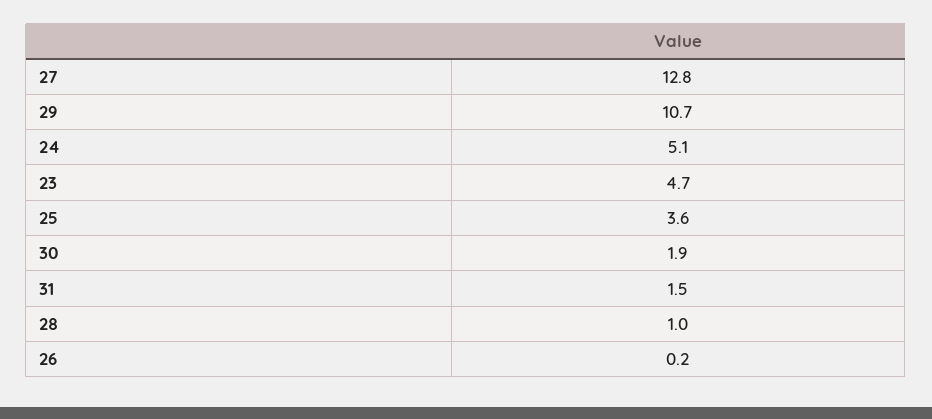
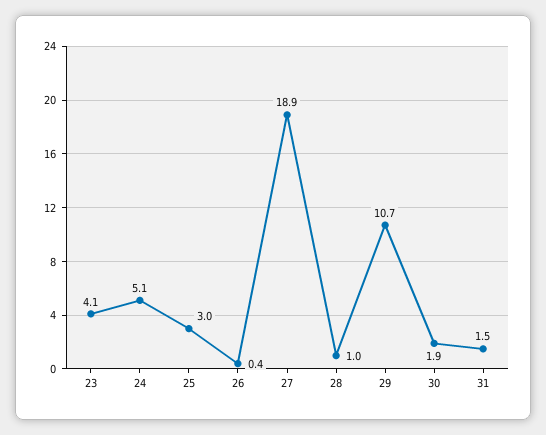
27: 12.8 -> 18.9
23: 4.7 -> 4.1
25: 3.6 -> 3
26: 0.2 -> 0.4

